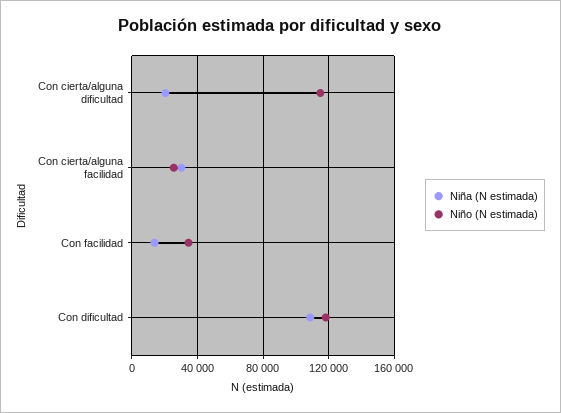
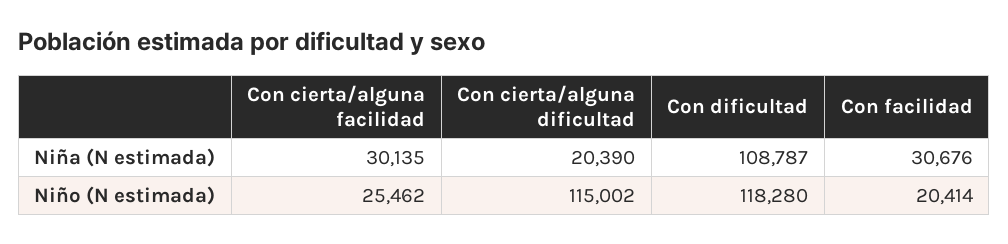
Niña (N estimada), Con facilidad: 15000 -> 30676
Niño (N estimada), Con facilidad: 35000 -> 20414

